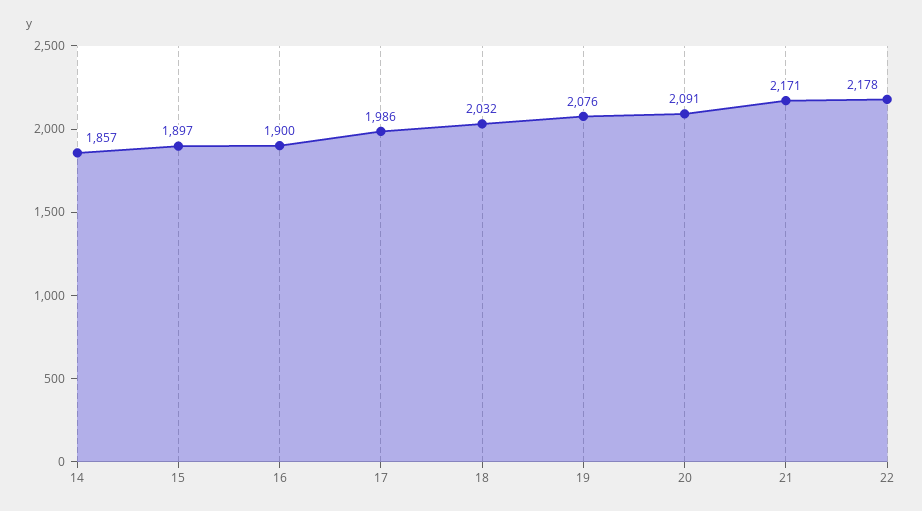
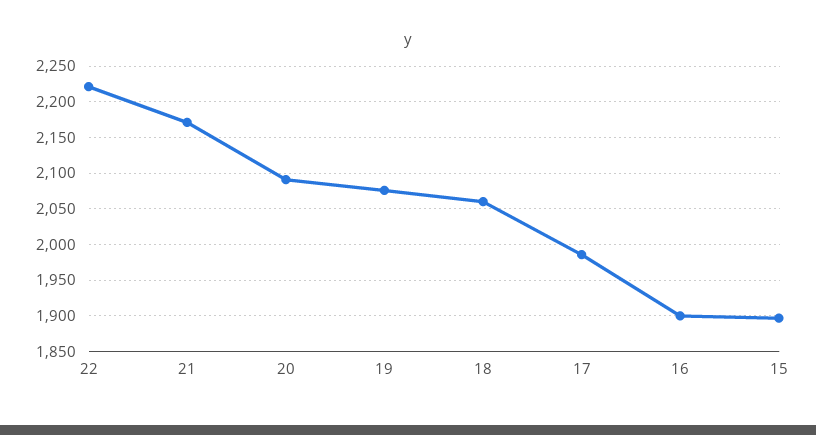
14: 1857 -> none
18: 2032 -> 2060
22: 2178 -> 2220

